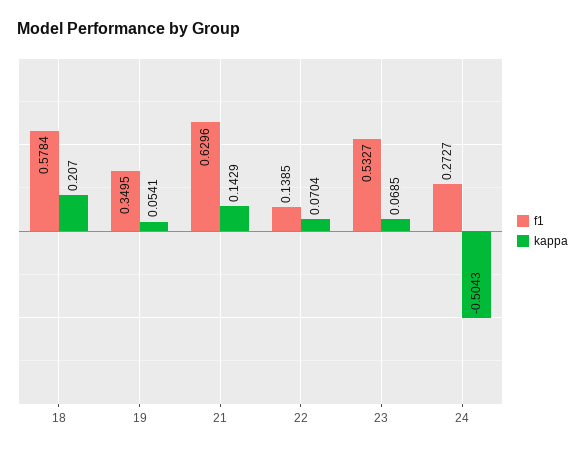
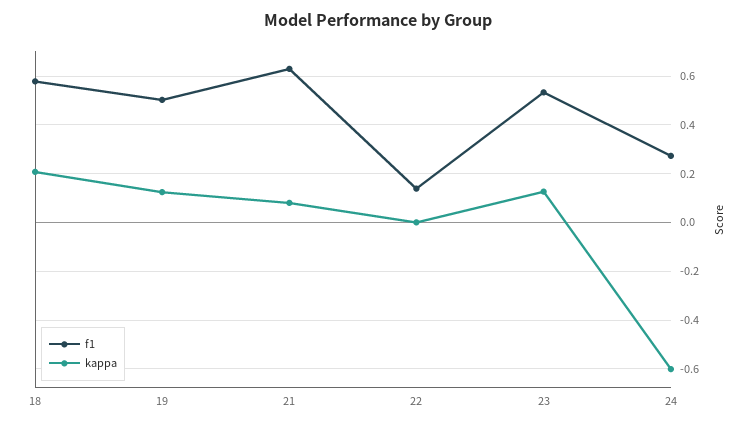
f1, 19: 0.3495 -> 0.5
kappa, 19: 0.0541 -> 0.125
kappa, 21: 0.1429 -> 0.075
kappa, 22: 0.0704 -> 0
kappa, 23: 0.0685 -> 0.125
kappa, 24: -0.5043 -> -0.6

